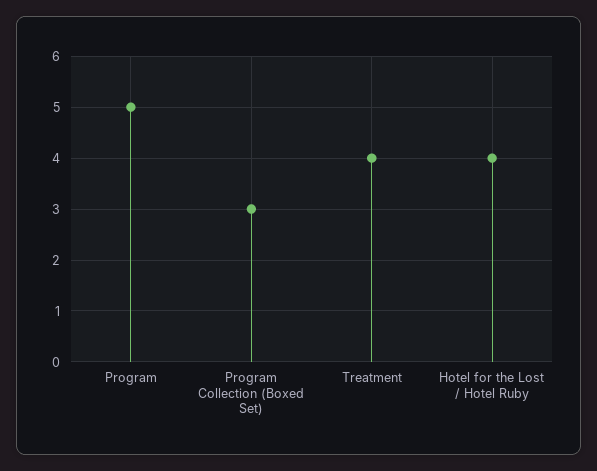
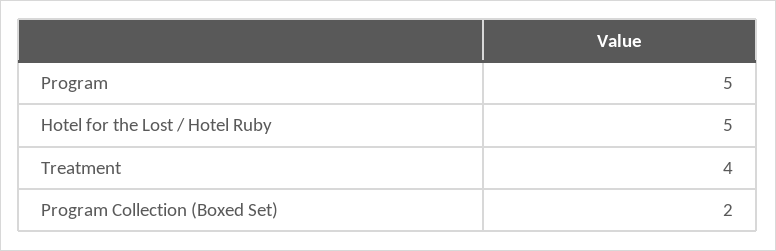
Program Collection (Boxed Set): 3 -> 2
Hotel for the Lost / Hotel Ruby: 4 -> 5

